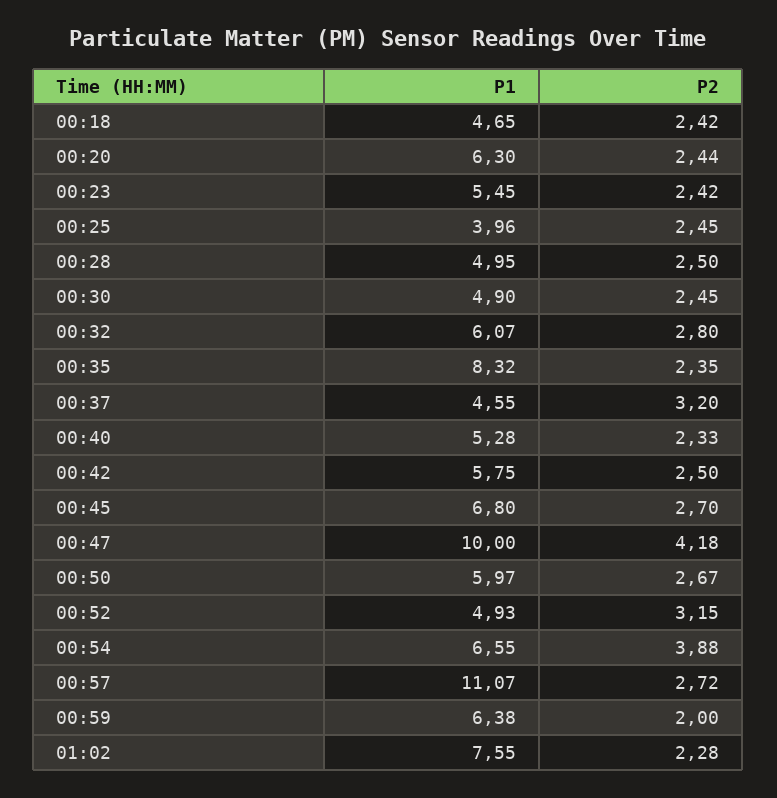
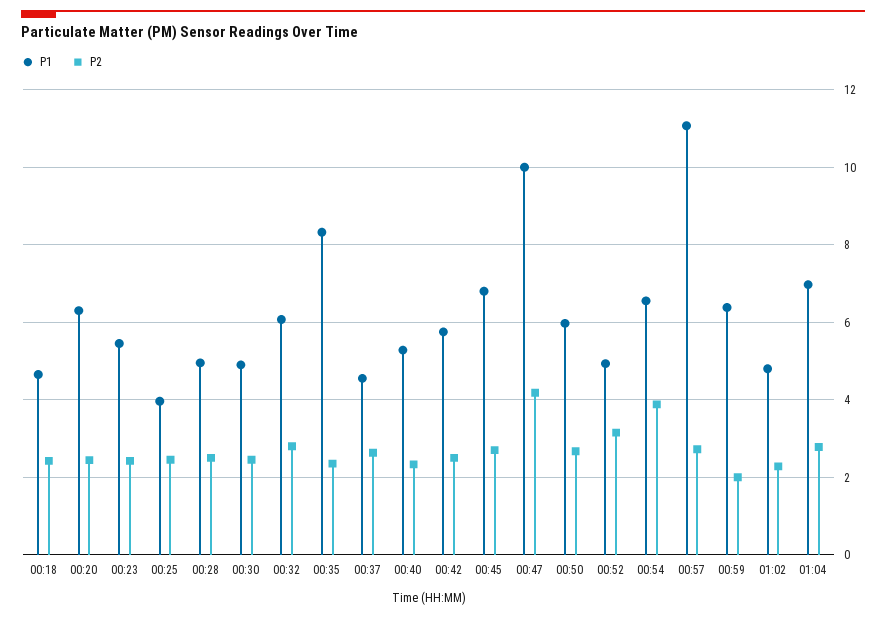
P2, 00:37: 3.2 -> 2.6
P1, 01:02: 7.55 -> 4.8
P1, 01:04: none -> 7
P2, 01:04: none -> 2.8

